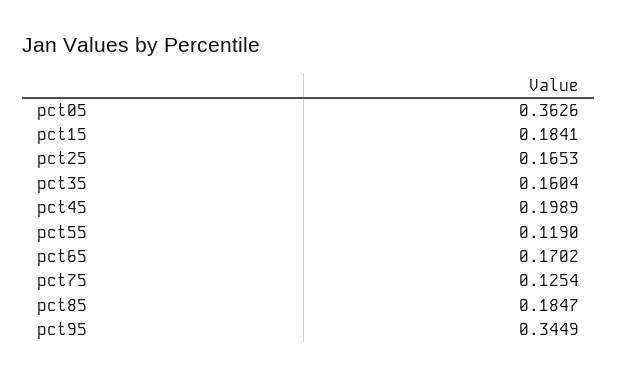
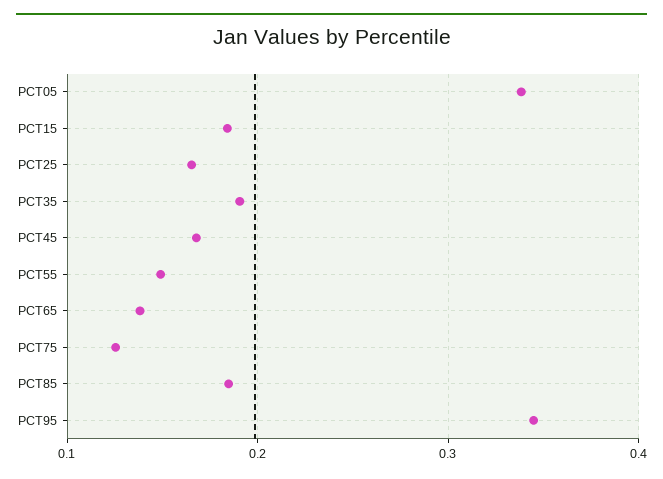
pct05: 0.3626 -> 0.34
pct35: 0.1604 -> 0.19
pct45: 0.1989 -> 0.17
pct55: 0.119 -> 0.15
pct65: 0.1702 -> 0.14

